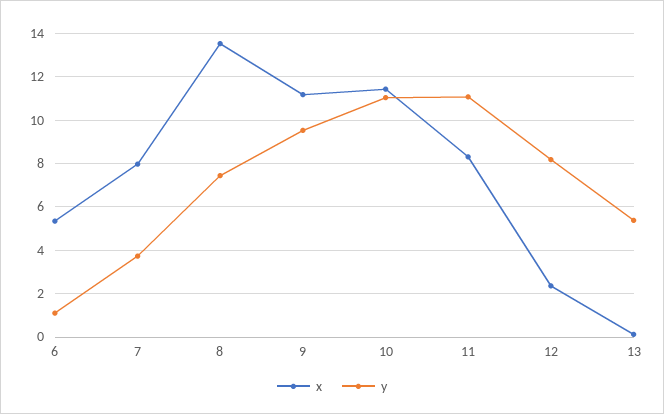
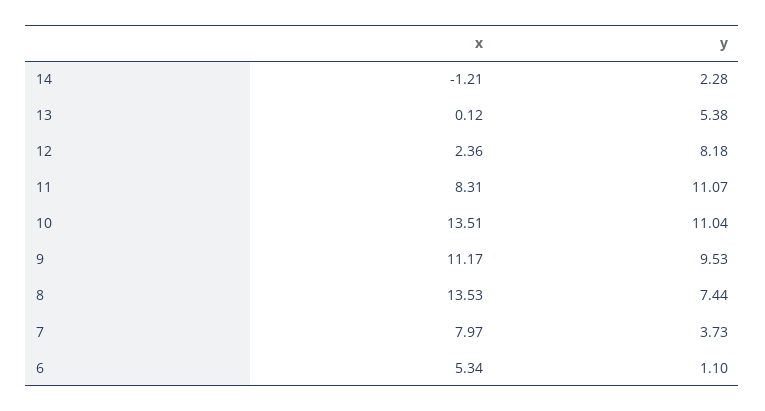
x, 10: 11.5 -> 13.51
x, 14: none -> -1.21
y, 14: none -> 2.28

